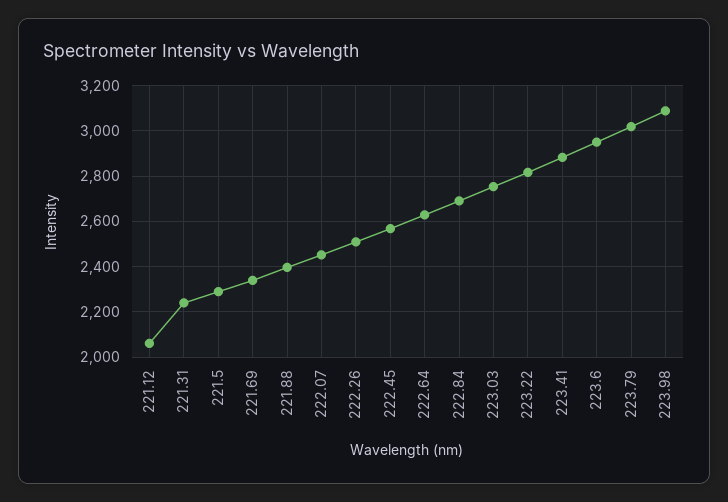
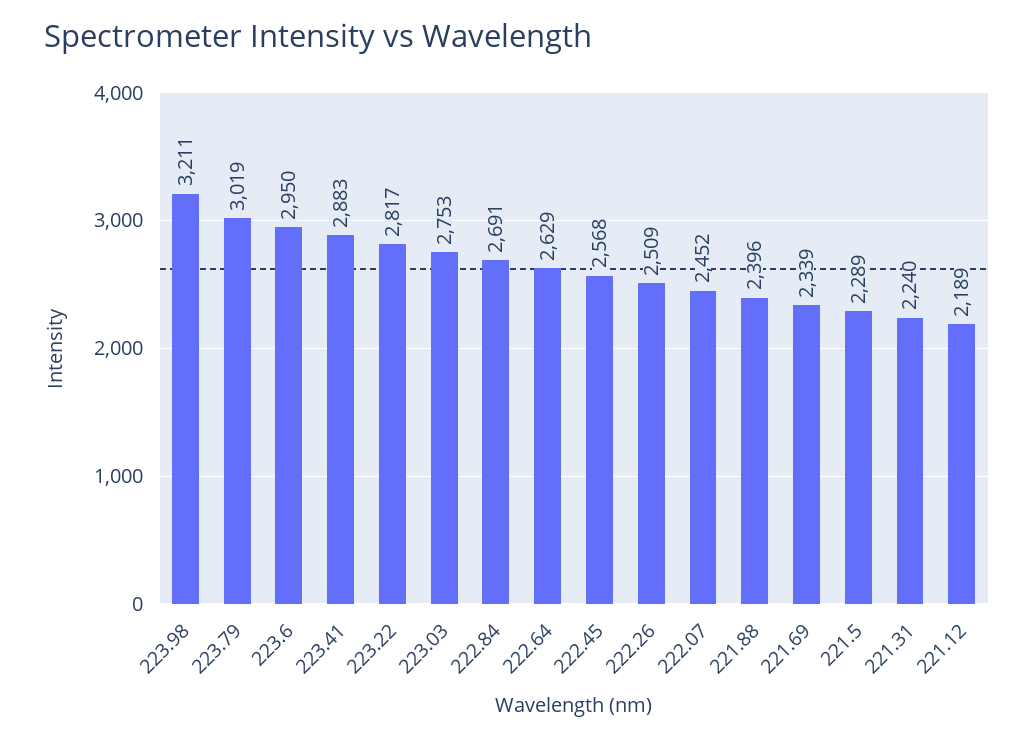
221.12: 2050 -> 2189
223.98: 3100 -> 3211

